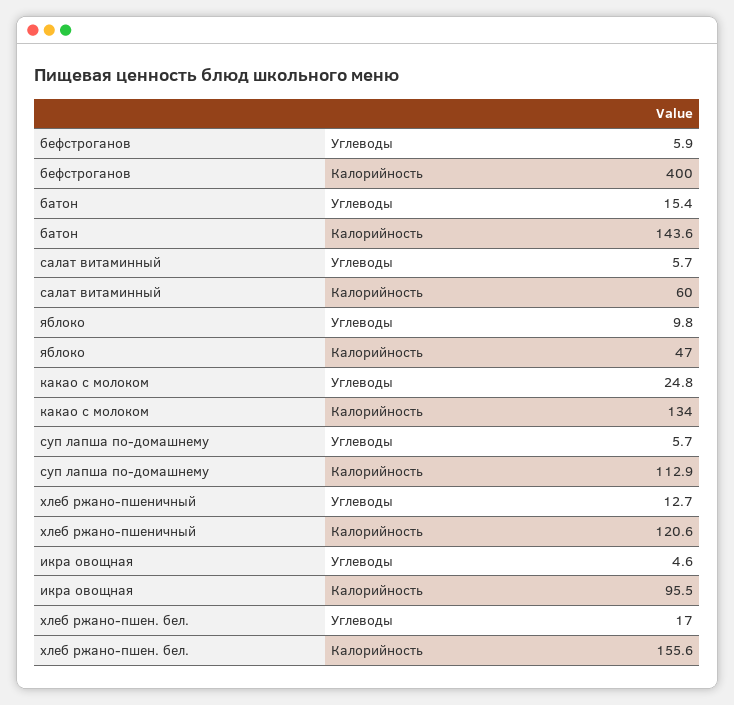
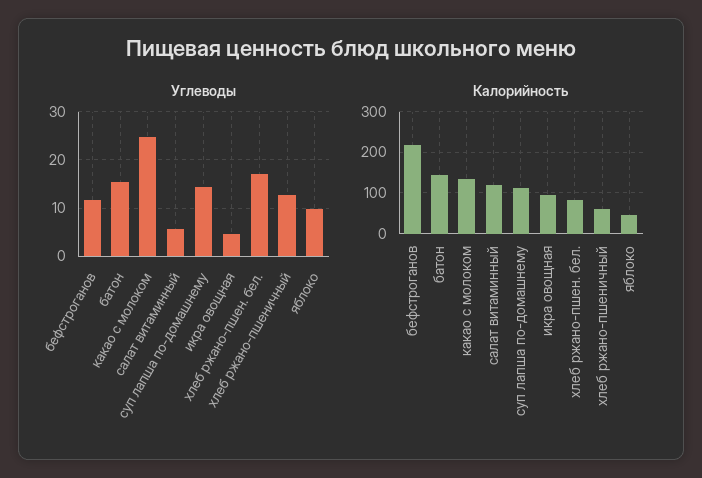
Углеводы, бефстроганов: 5.9 -> 12
Калорийность, бефстроганов: 400 -> 220
Калорийность, салат витаминный: 60 -> 120
Углеводы, суп лапша по-домашнему: 5.7 -> 14
Калорийность, хлеб ржано-пшеничный: 120.6 -> 60
Калорийность, хлеб ржано-пшен. бел.: 155.6 -> 80

